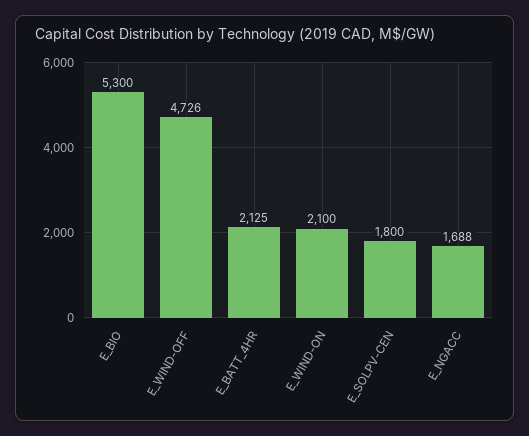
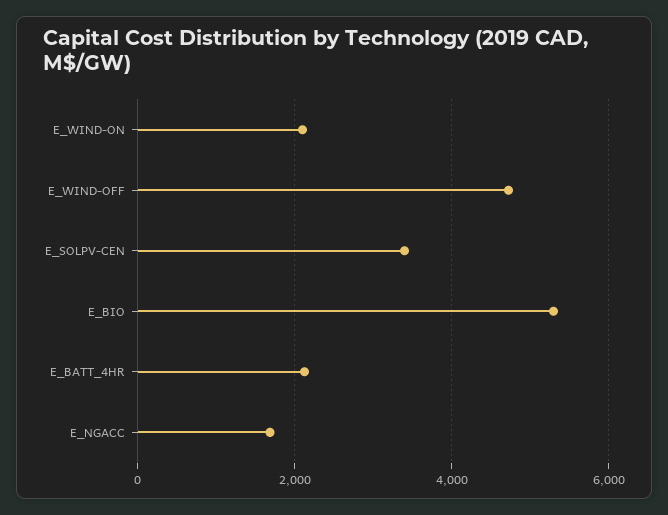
E_SOLPV-CEN: 1800 -> 3400

